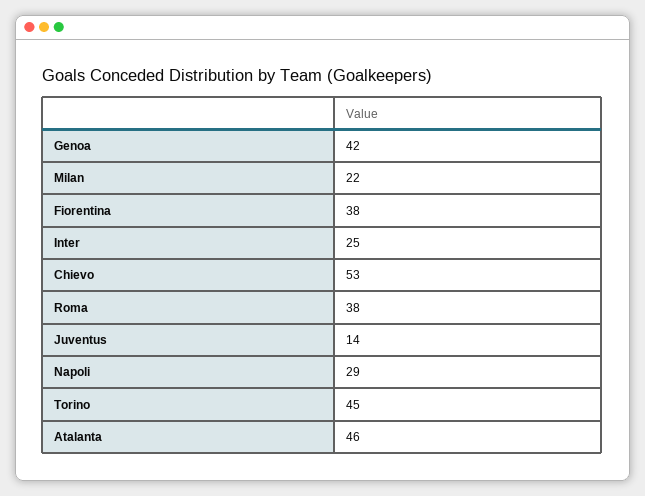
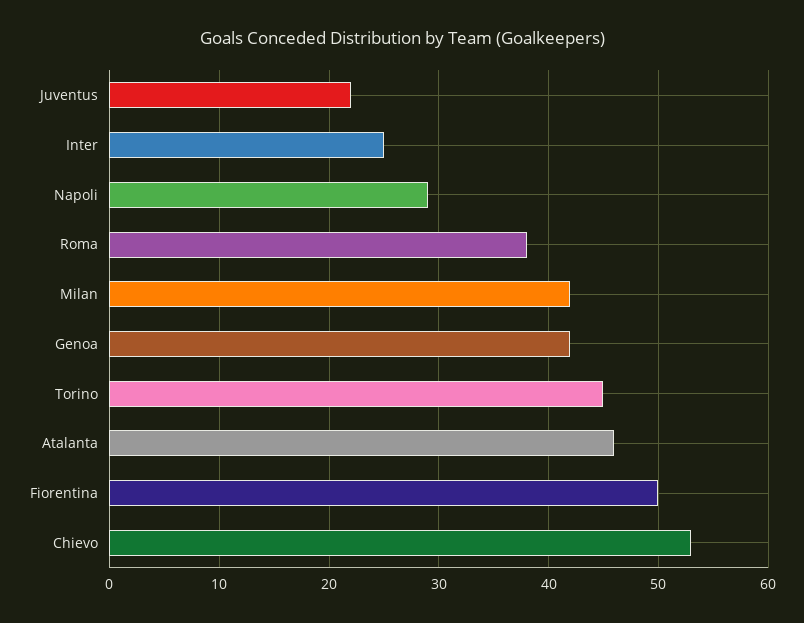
Milan: 22 -> 42
Fiorentina: 38 -> 50
Juventus: 14 -> 22

